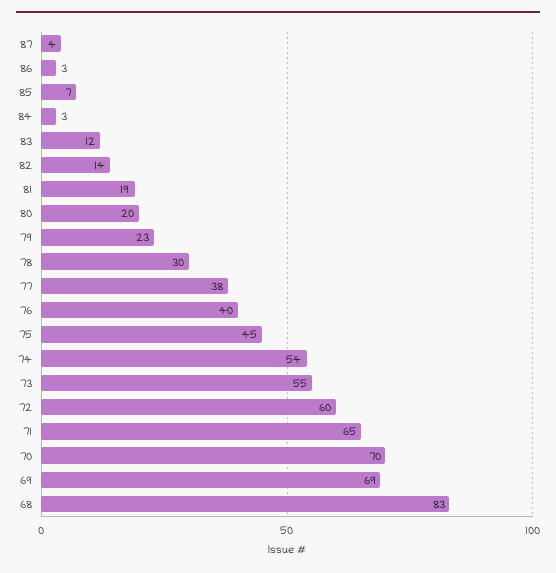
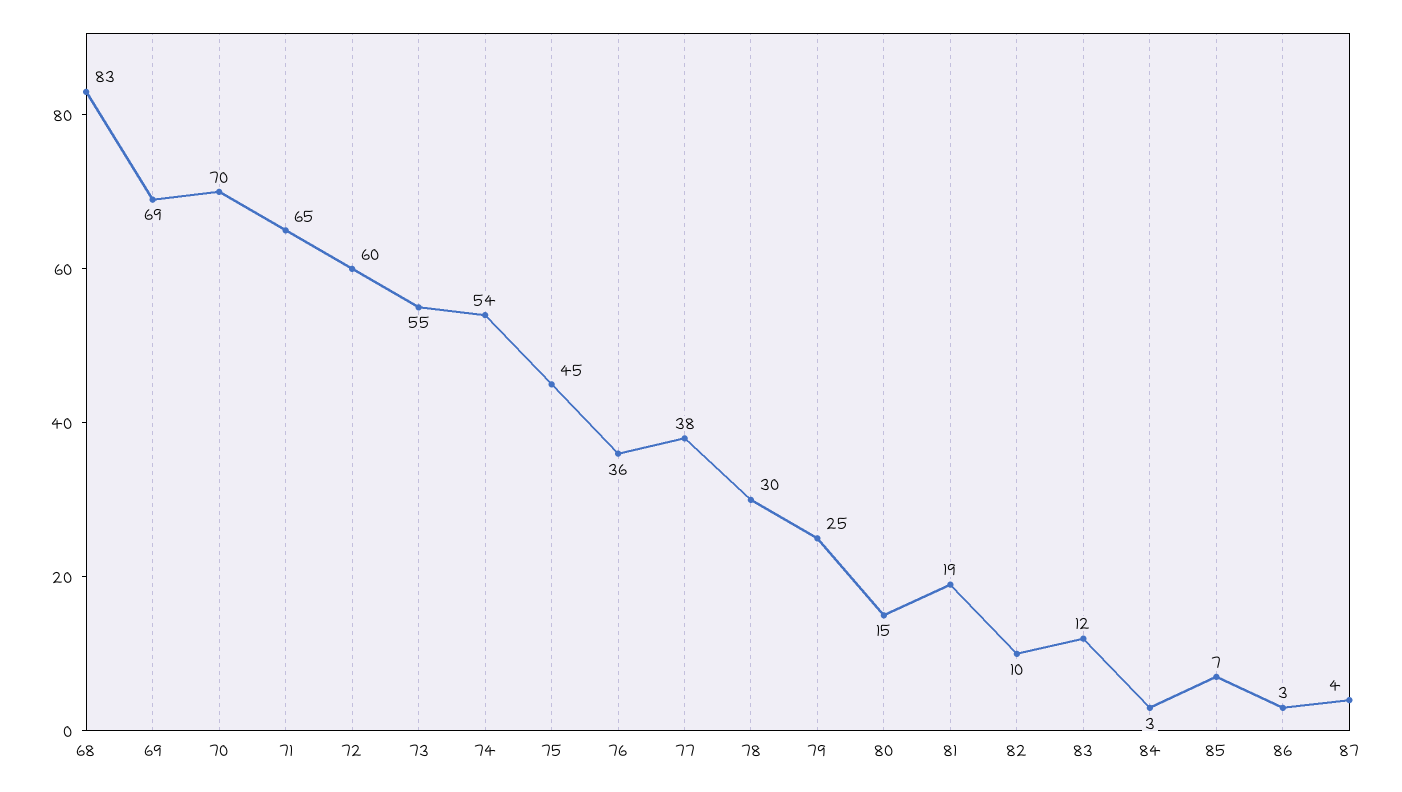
82: 14 -> 10
80: 20 -> 15
79: 23 -> 25
76: 40 -> 36

